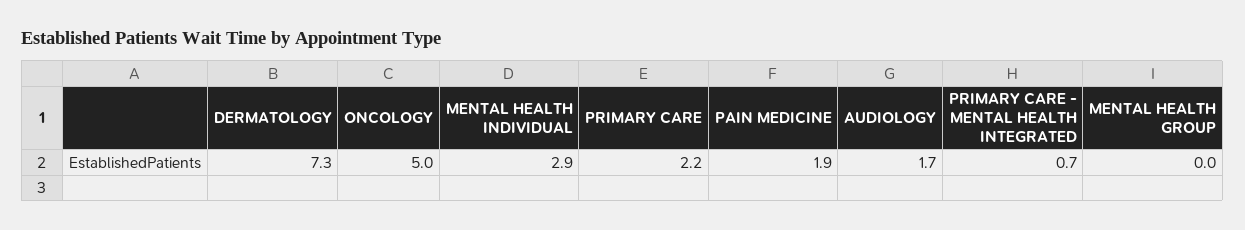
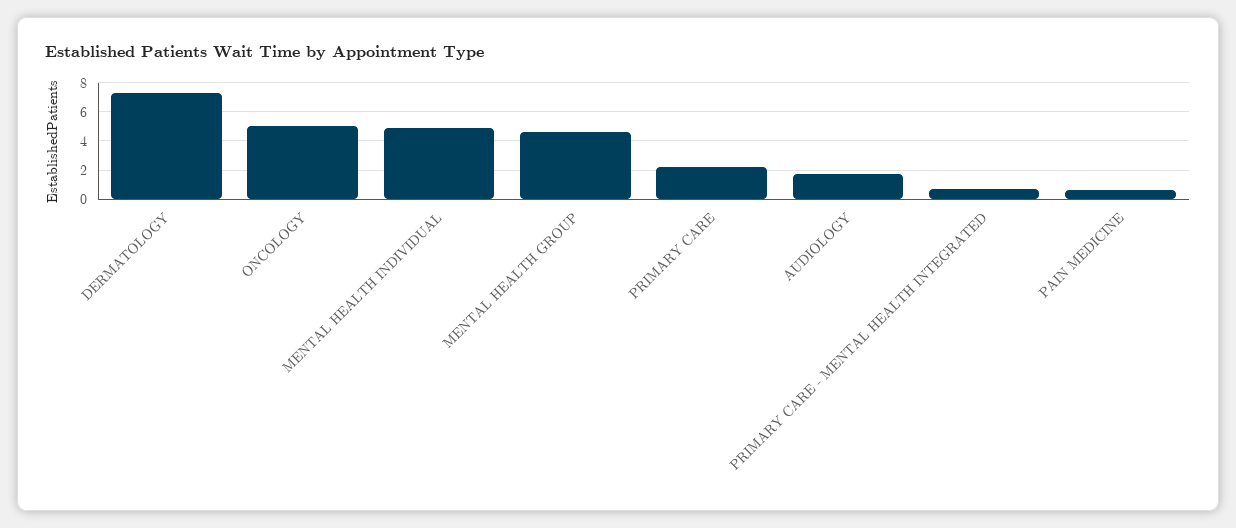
MENTAL HEALTH INDIVIDUAL: 2.9 -> 5
PAIN MEDICINE: 1.9 -> 0.5
MENTAL HEALTH GROUP: 0 -> 4.5

